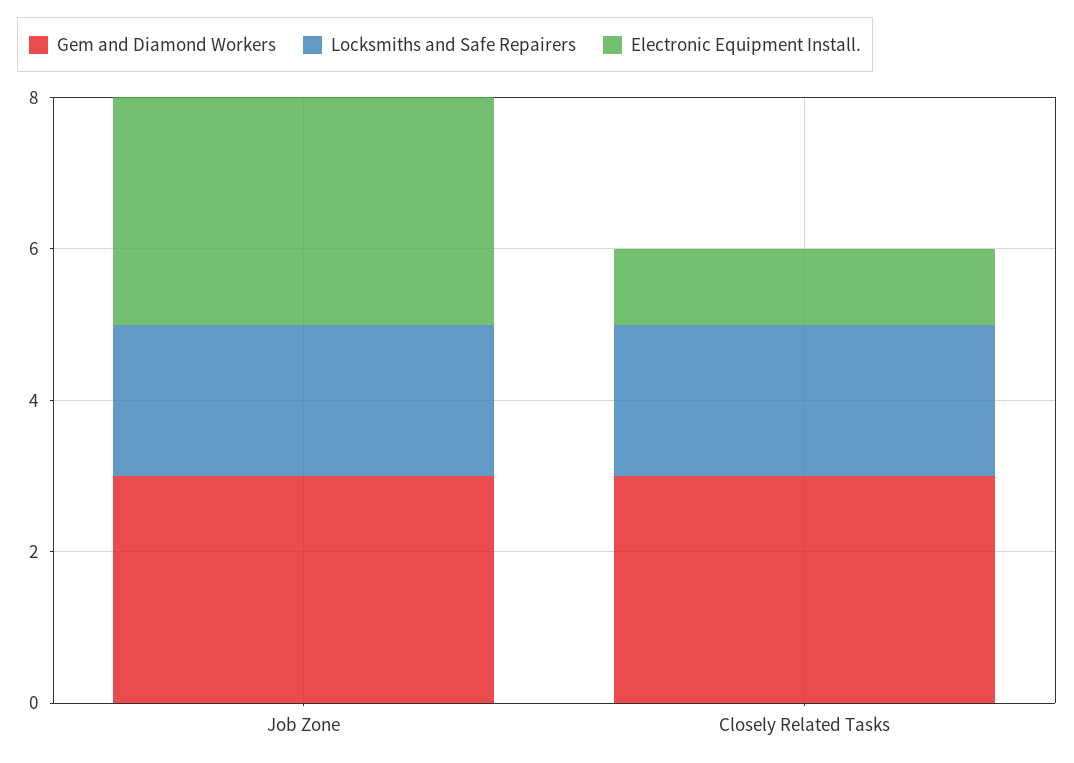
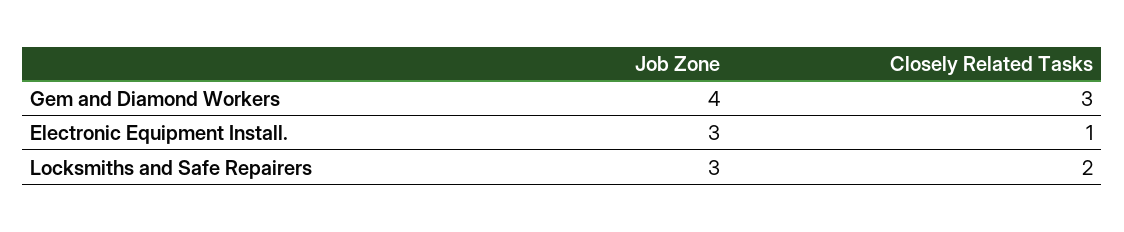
Gem and Diamond Workers, Job Zone: 3 -> 4
Locksmiths and Safe Repairers, Job Zone: 2 -> 3

